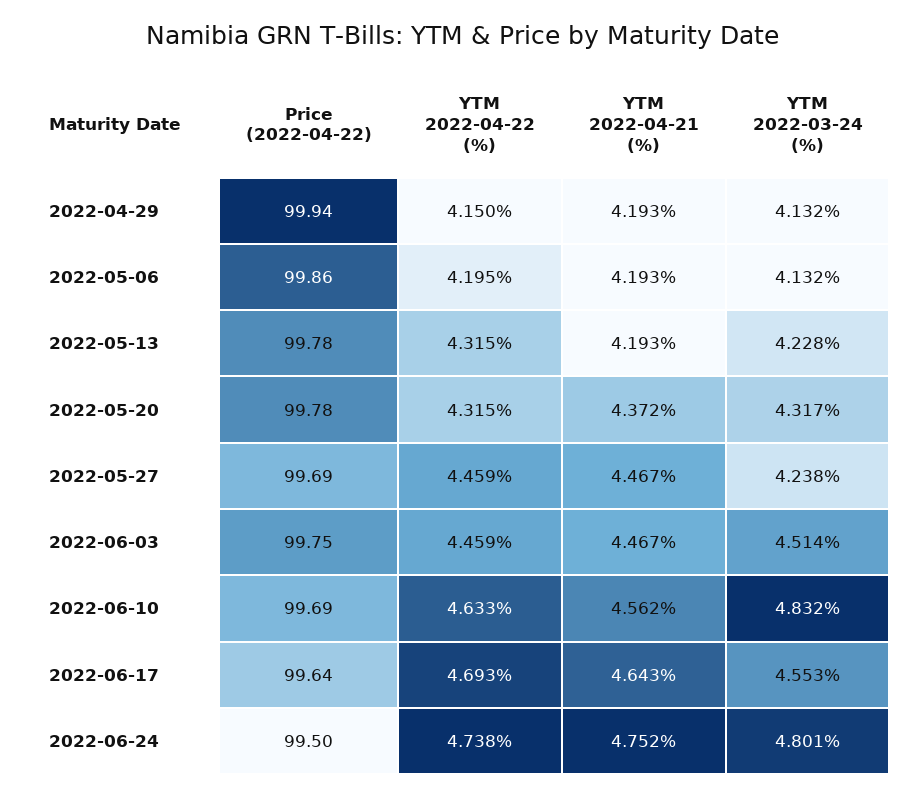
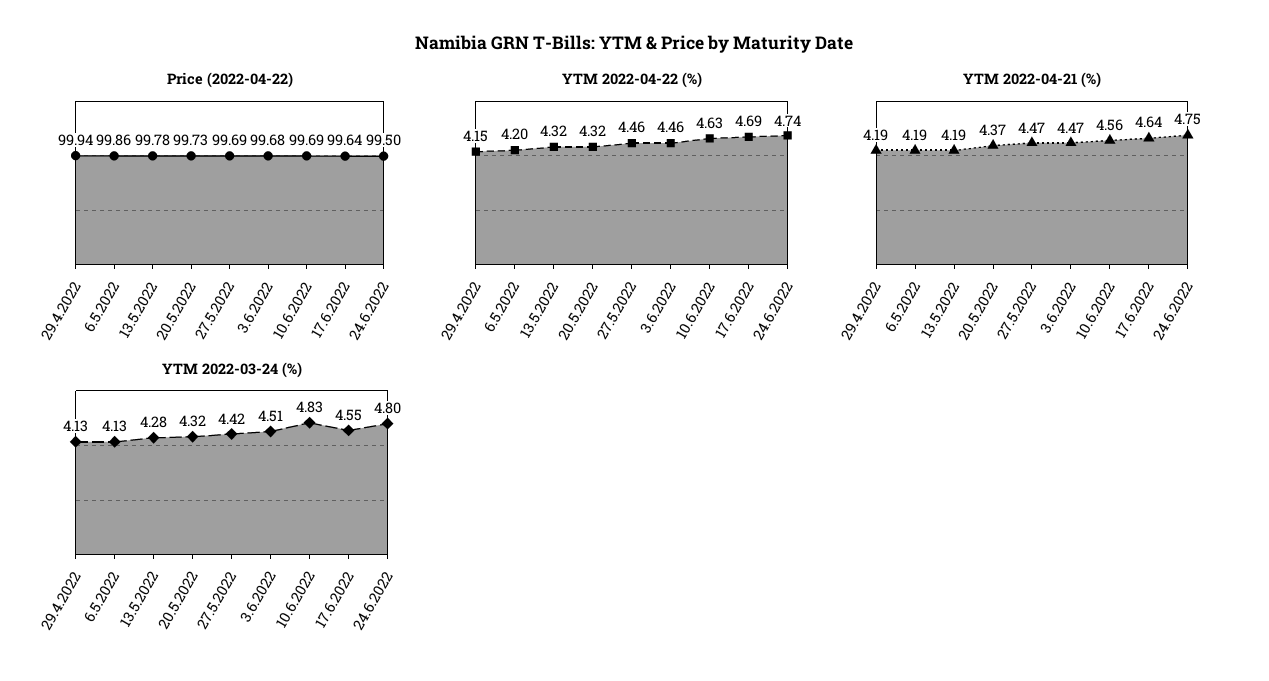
YTM 2022-03-24 (%), 2022-05-13: 4.228 -> 4.28
Price (2022-04-22), 2022-05-20: 99.78 -> 99.73
YTM 2022-03-24 (%), 2022-05-27: 4.238 -> 4.42
Price (2022-04-22), 2022-06-03: 99.75 -> 99.68

